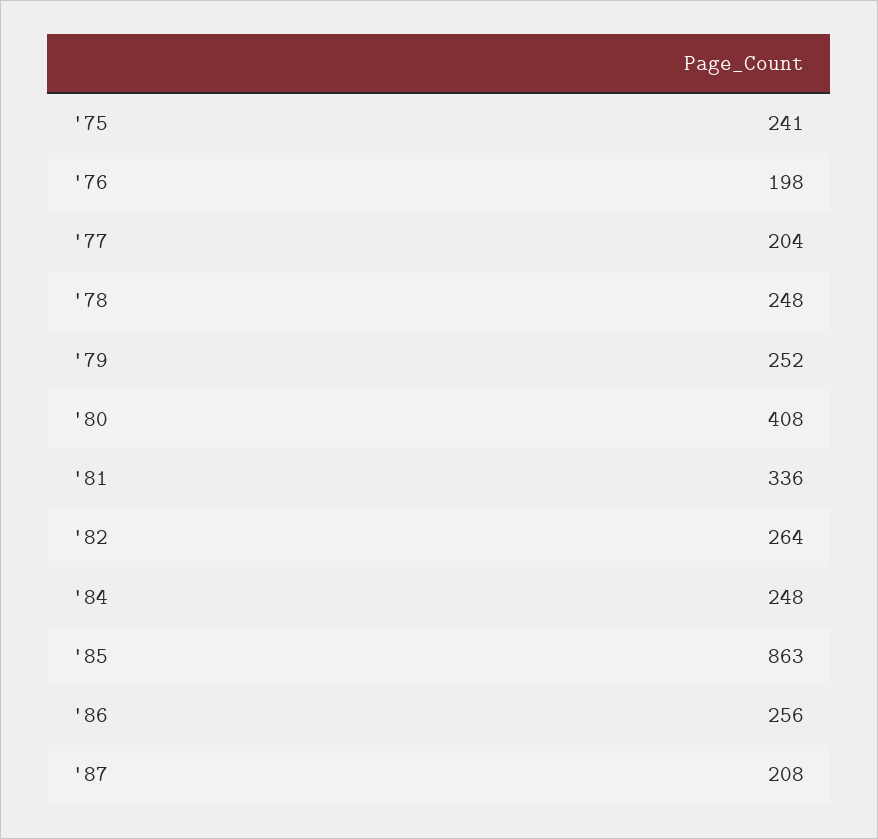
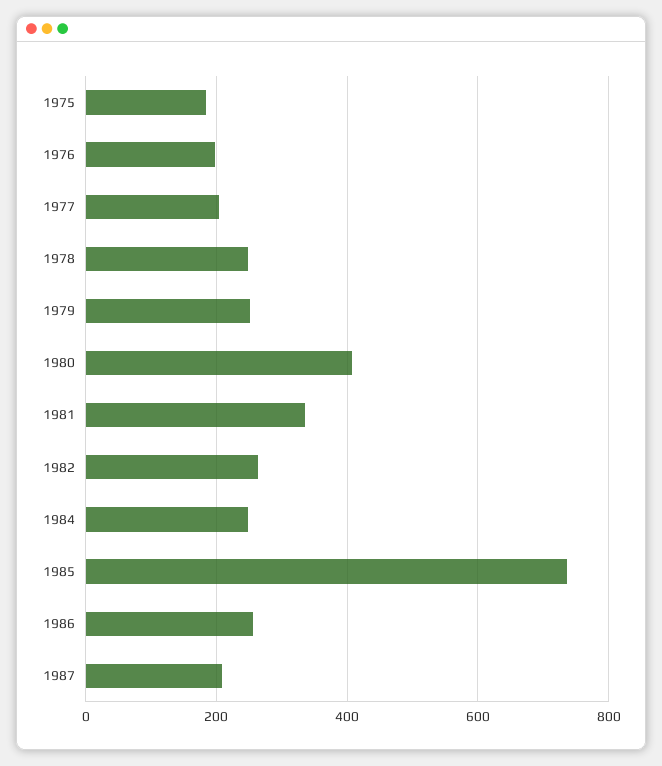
'75: 241 -> 180
'85: 863 -> 740

